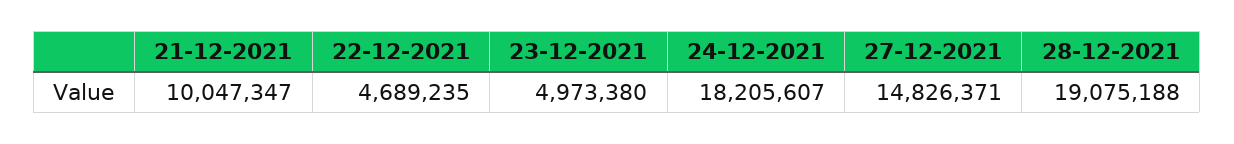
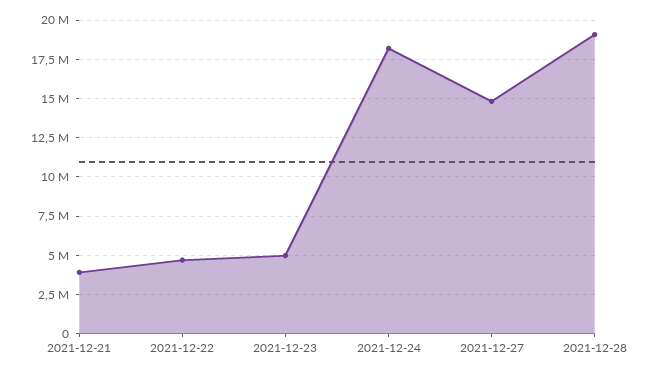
21-12-2021: 10047347 -> 4000000

